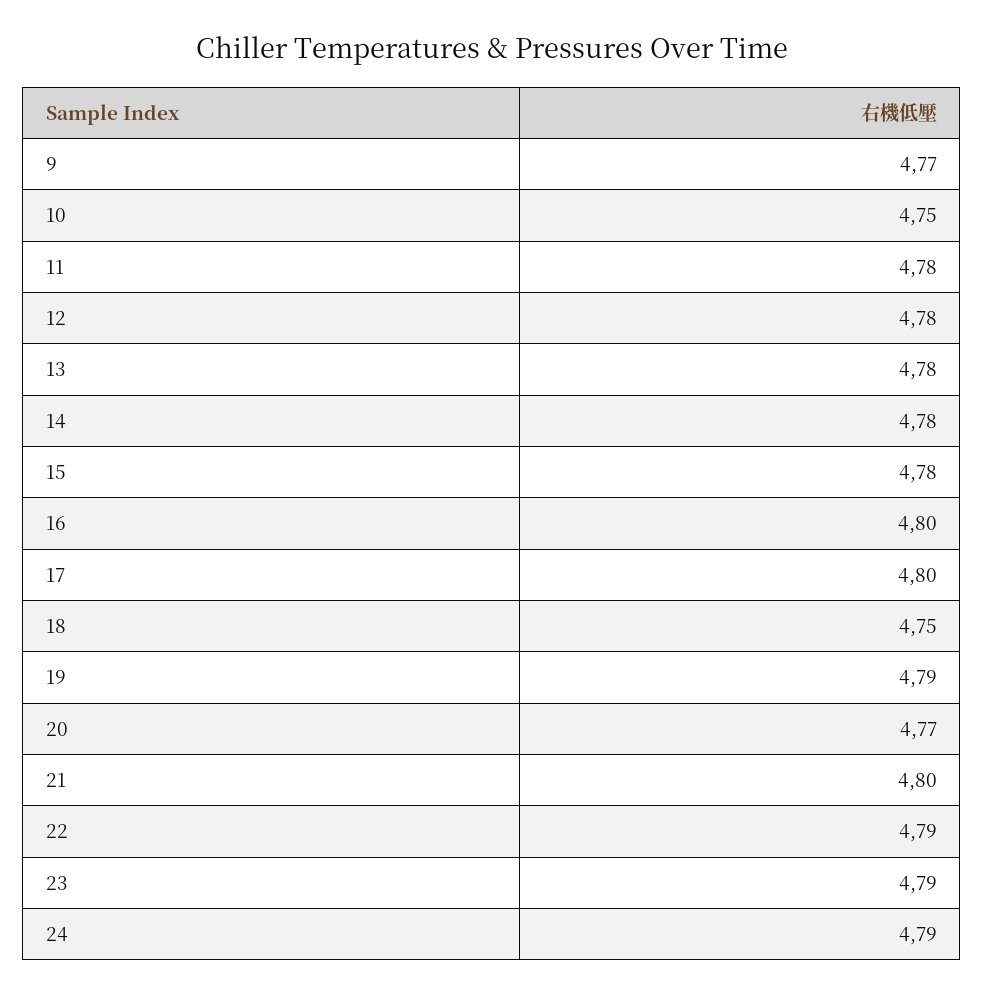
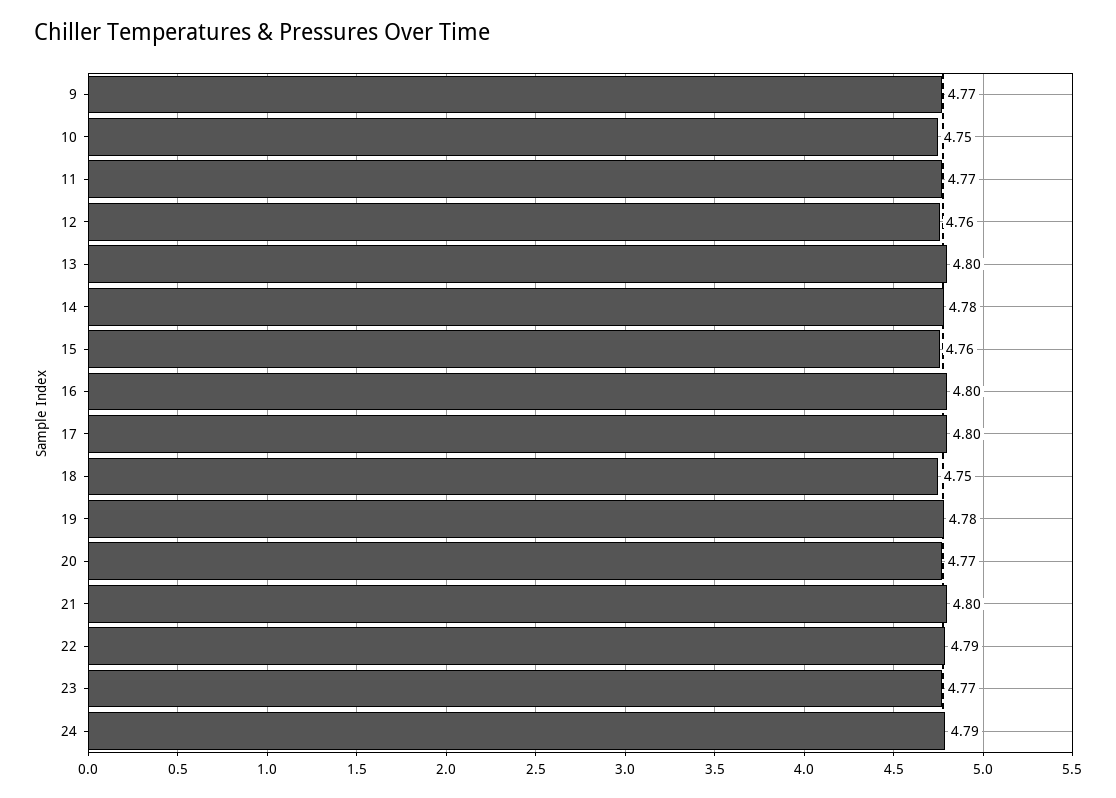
11: 4.78 -> 4.77
12: 4.78 -> 4.76
13: 4.78 -> 4.8
15: 4.78 -> 4.76
19: 4.79 -> 4.78
23: 4.79 -> 4.77

